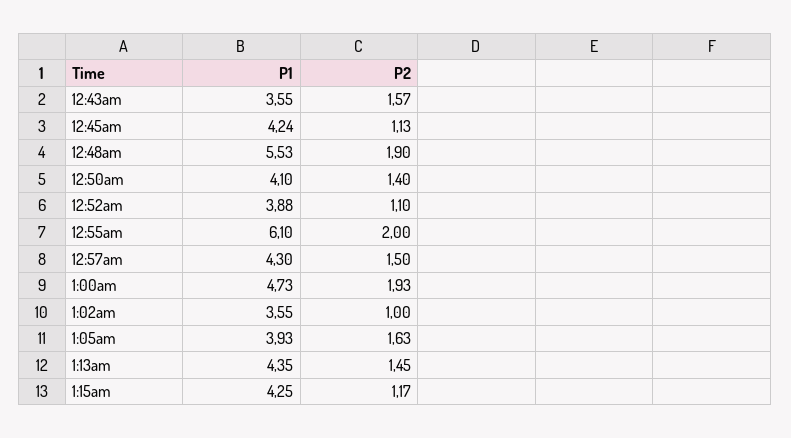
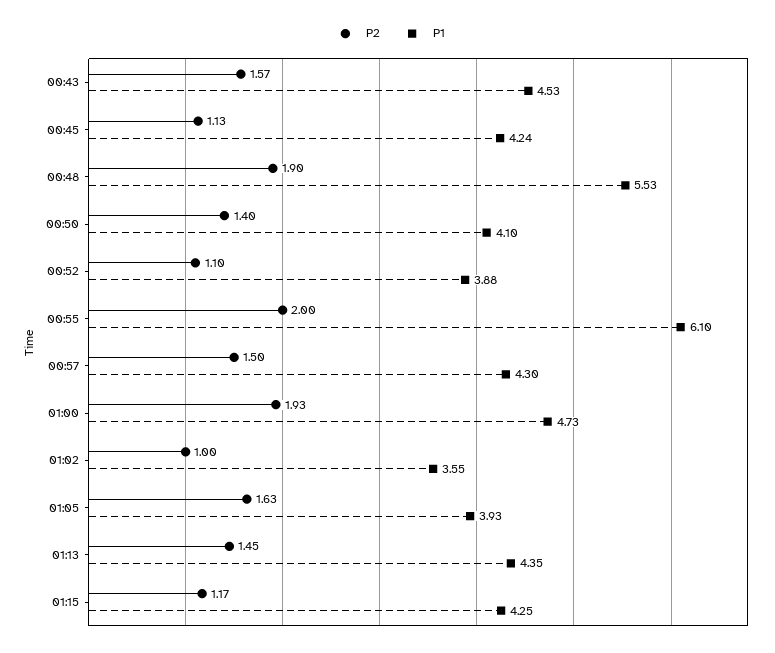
P1, 12:43am: 3.55 -> 4.53

